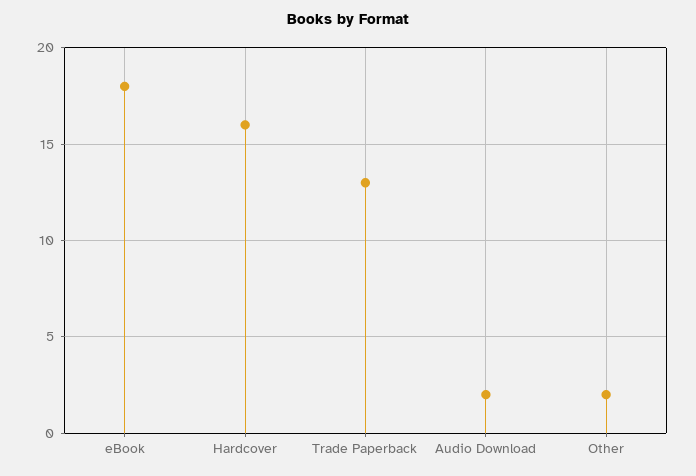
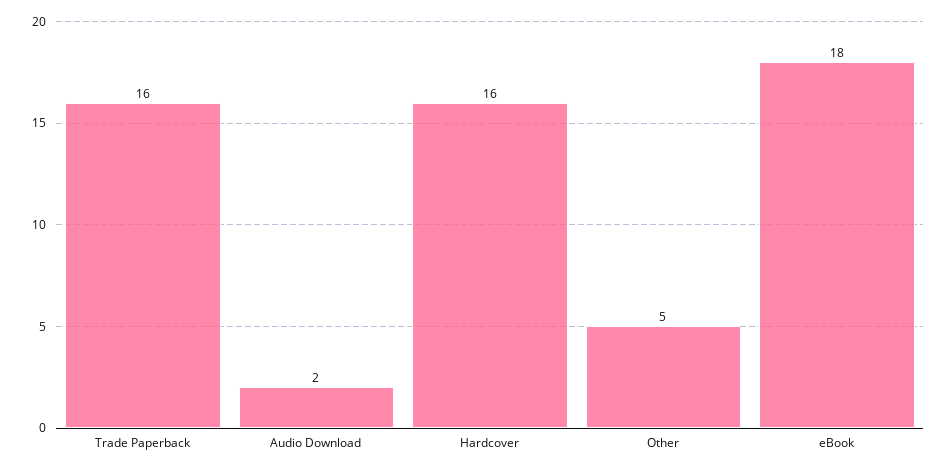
Trade Paperback: 13 -> 16
Other: 2 -> 5

